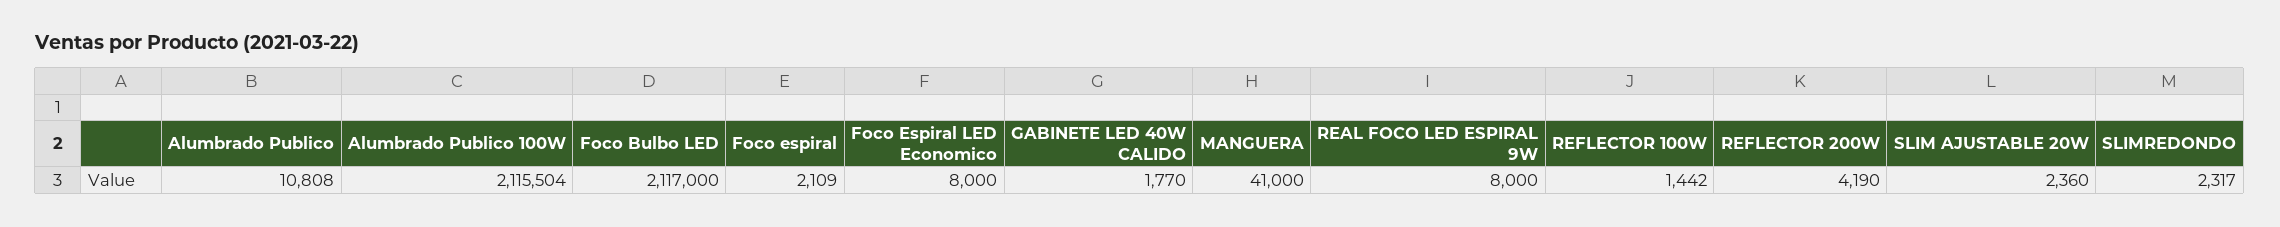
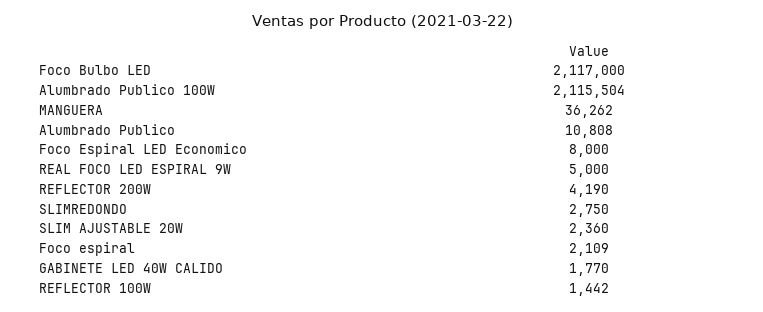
MANGUERA: 41000 -> 36262
REAL FOCO LED ESPIRAL 9W: 8000 -> 5000
SLIMREDONDO: 2317 -> 2750

